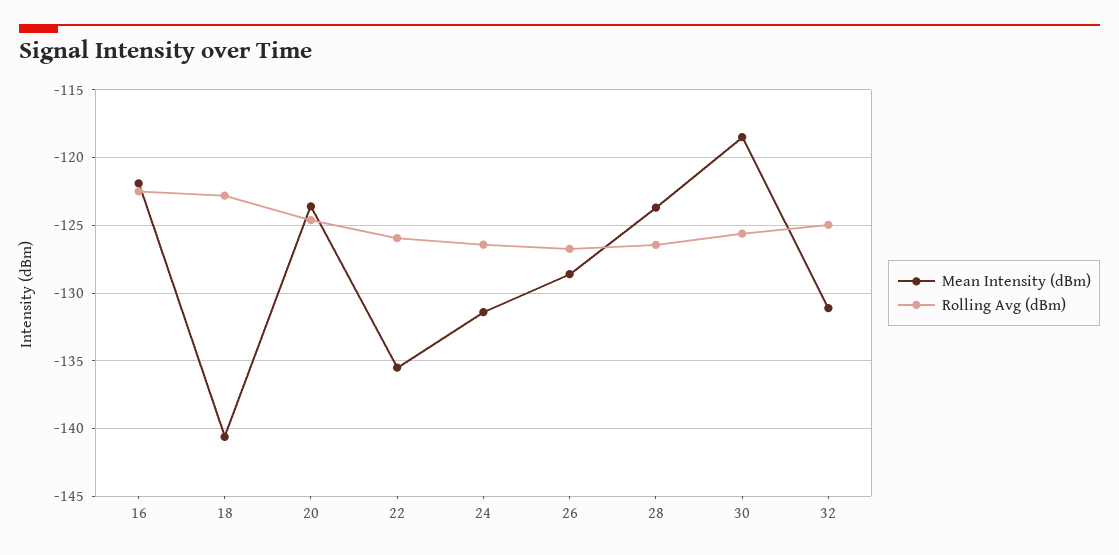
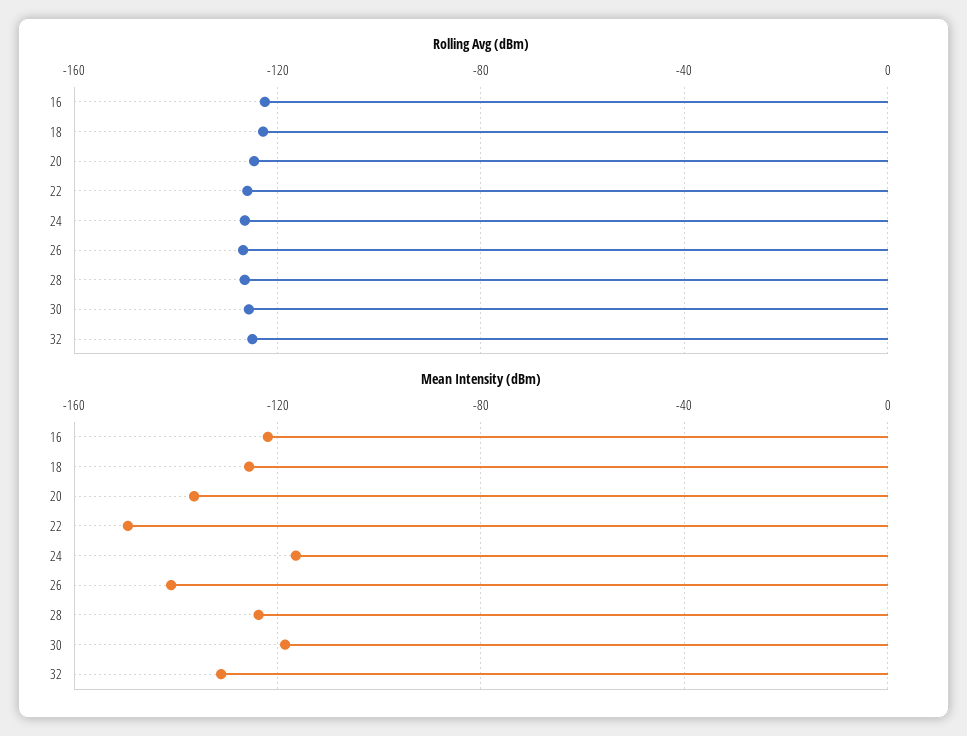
Mean Intensity (dBm), 18: -140.5 -> -125
Mean Intensity (dBm), 20: -123.5 -> -135
Mean Intensity (dBm), 22: -135.5 -> -150
Mean Intensity (dBm), 24: -131.5 -> -115
Mean Intensity (dBm), 26: -128.5 -> -140

